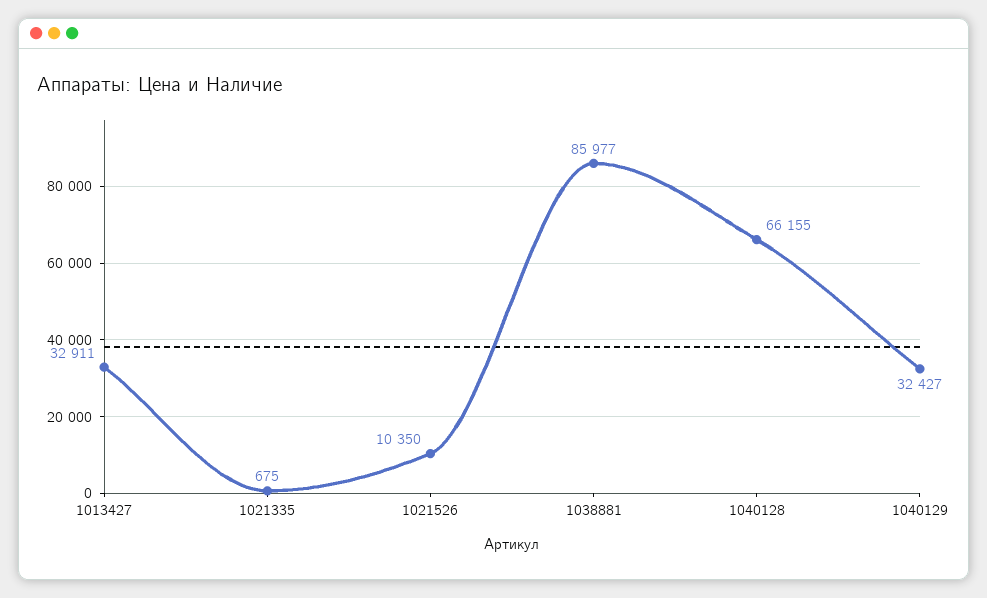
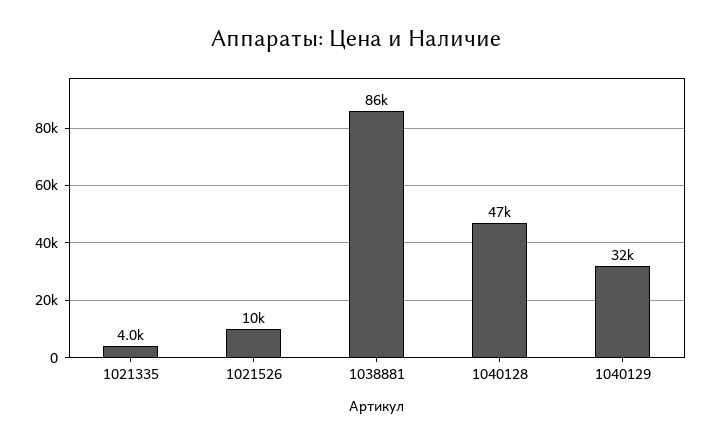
1013427: 32911 -> none
1021335: 675 -> 4000
1040128: 66155 -> 47000

